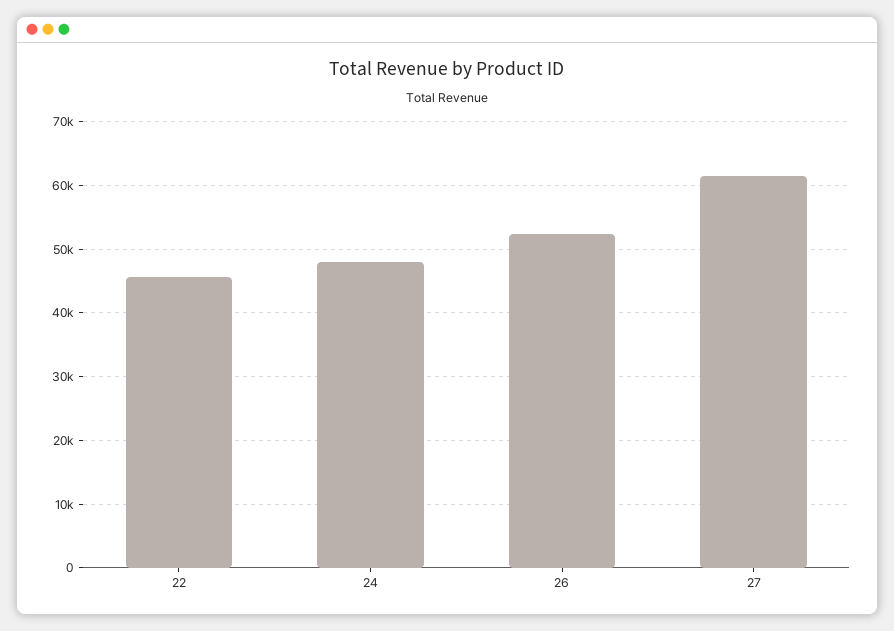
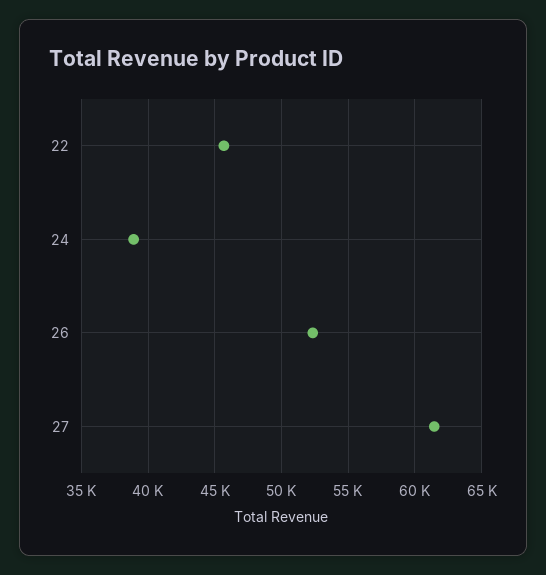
24: 48000 -> 39000

